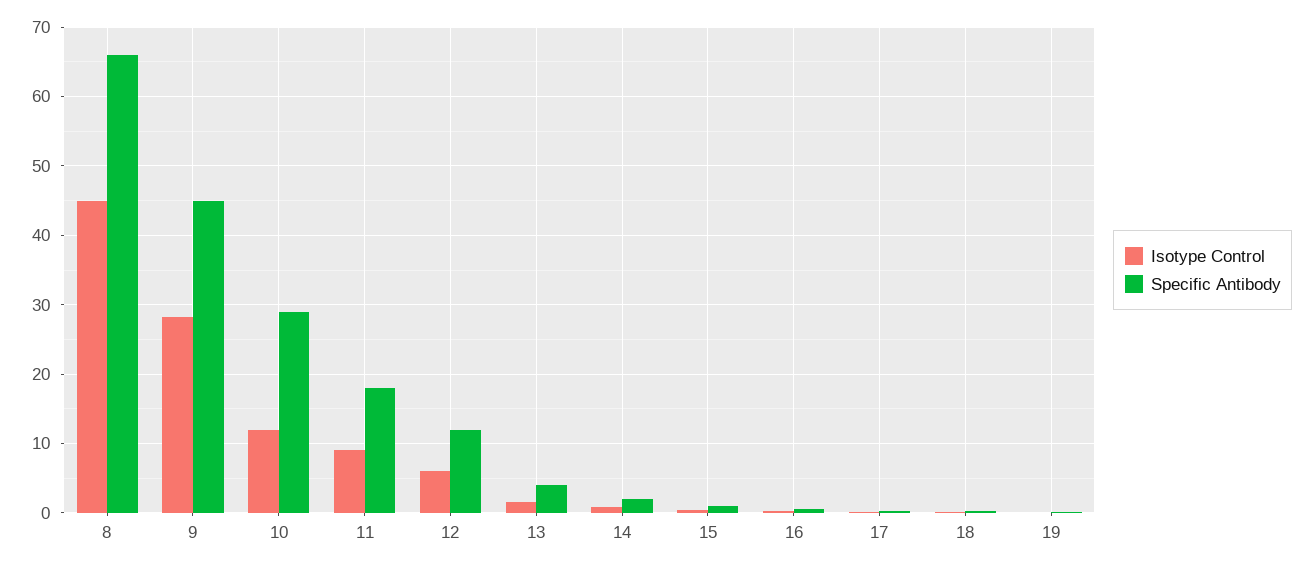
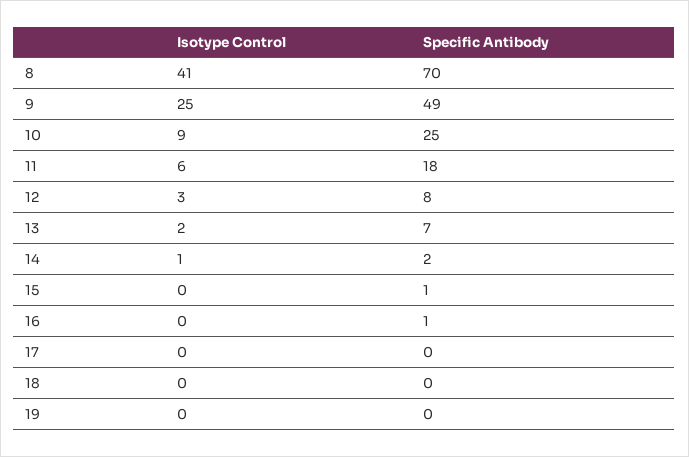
Isotype Control, 8: 45 -> 41
Specific Antibody, 8: 66 -> 70
Isotype Control, 9: 28 -> 25
Specific Antibody, 9: 45 -> 49
Isotype Control, 10: 12 -> 9
Specific Antibody, 10: 29 -> 25
Isotype Control, 11: 9 -> 6
Isotype Control, 12: 6 -> 3
Specific Antibody, 12: 12 -> 8
Specific Antibody, 13: 4 -> 7

